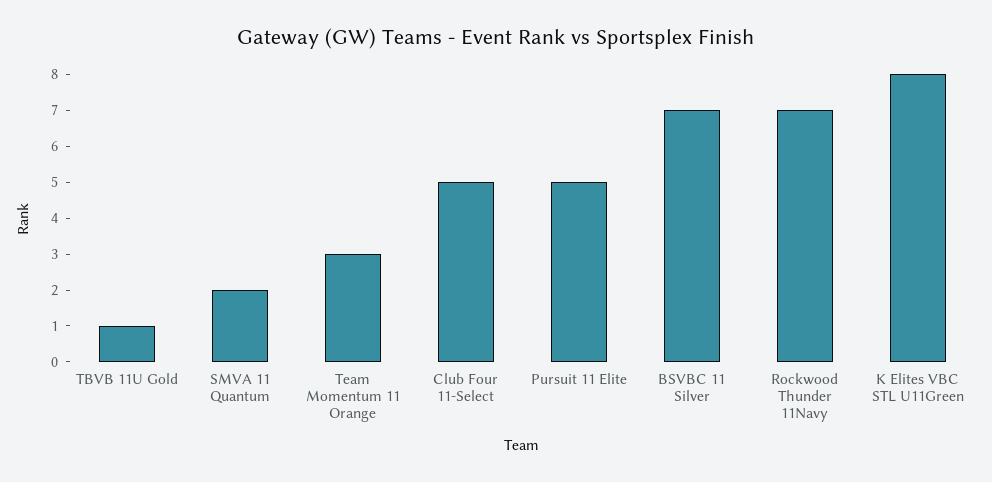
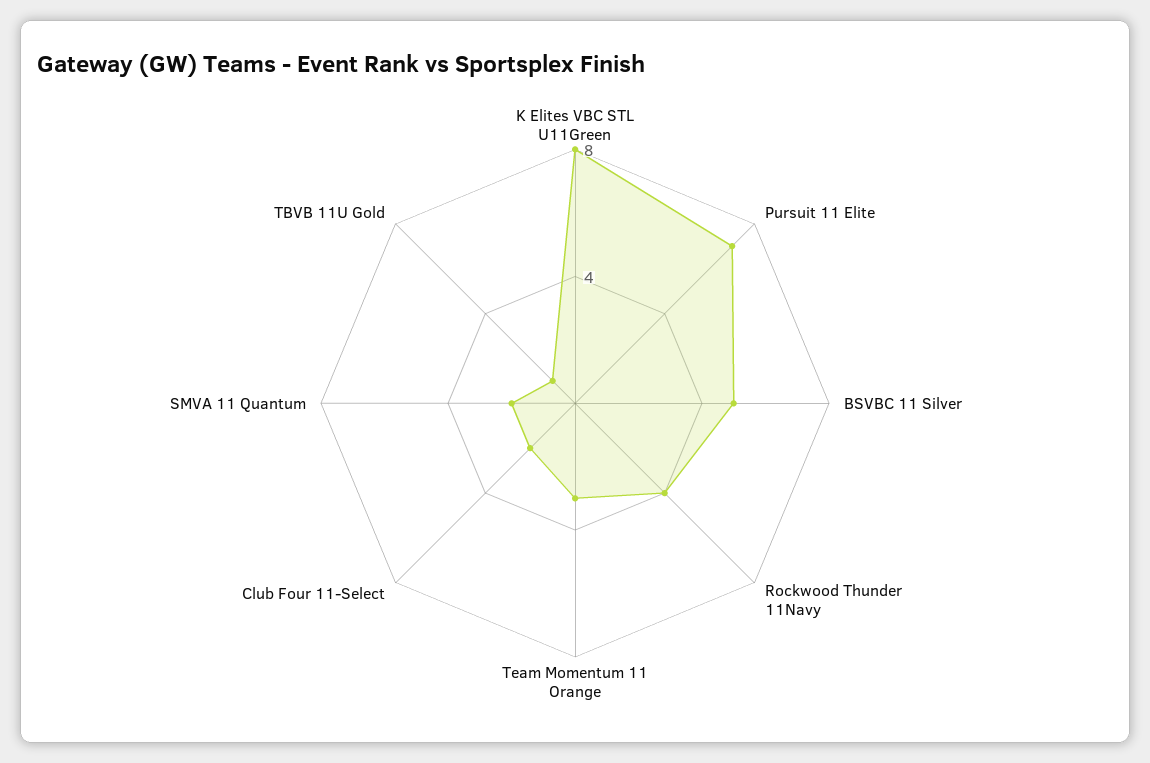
Club Four 11-Select: 5 -> 2
Pursuit 11 Elite: 5 -> 7
BSVBC 11 Silver: 7 -> 5
Rockwood Thunder 11Navy: 7 -> 4

